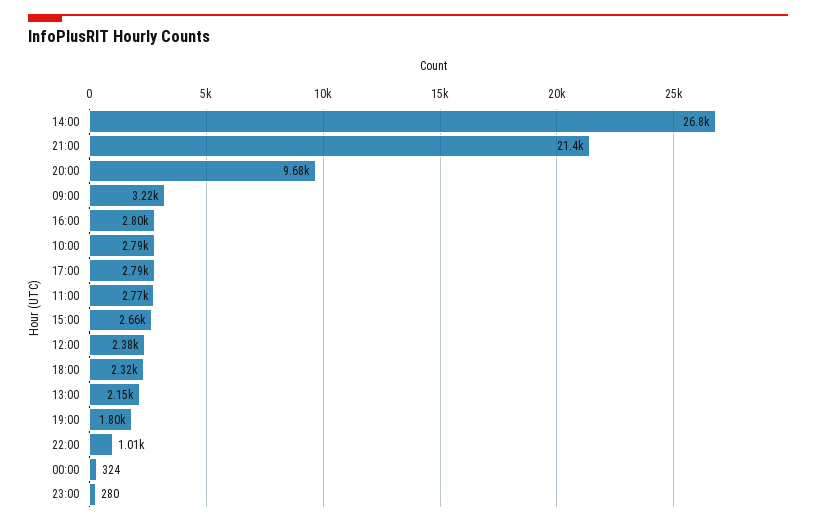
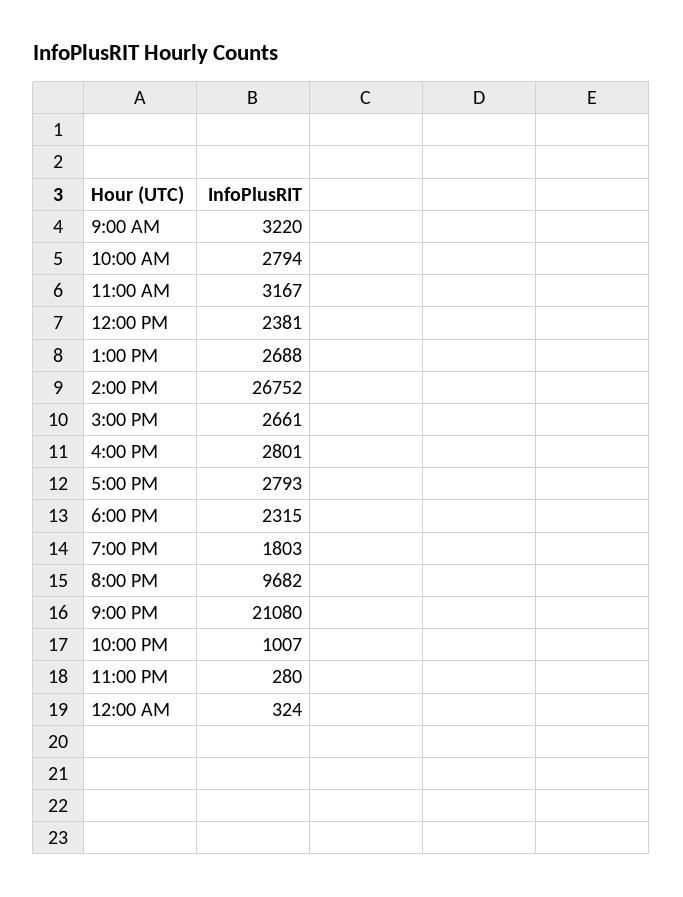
21:00: 21400 -> 21080
11:00: 2770 -> 3167
13:00: 2150 -> 2688

